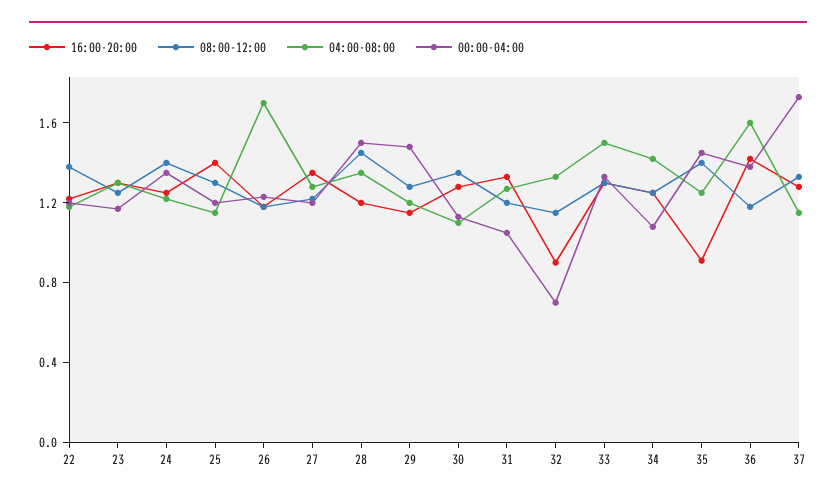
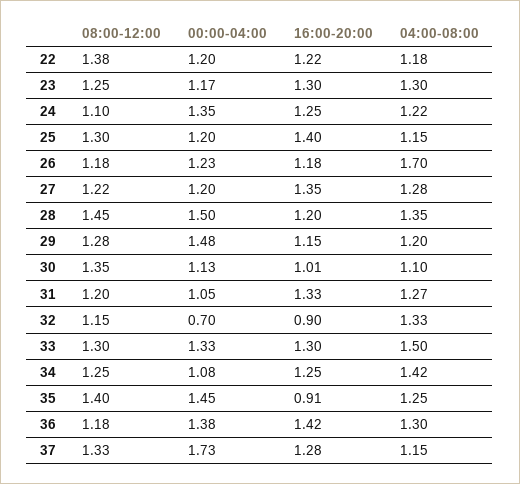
08:00-12:00, 24: 1.4 -> 1.1
16:00-20:00, 30: 1.3 -> 1.01
04:00-08:00, 36: 1.6 -> 1.3

